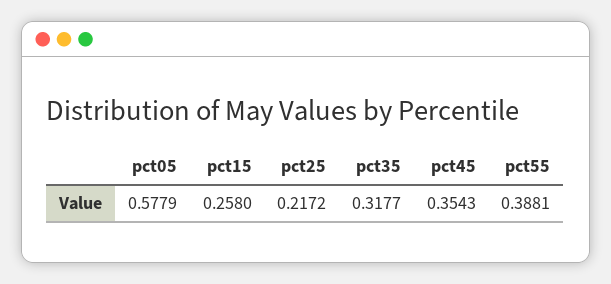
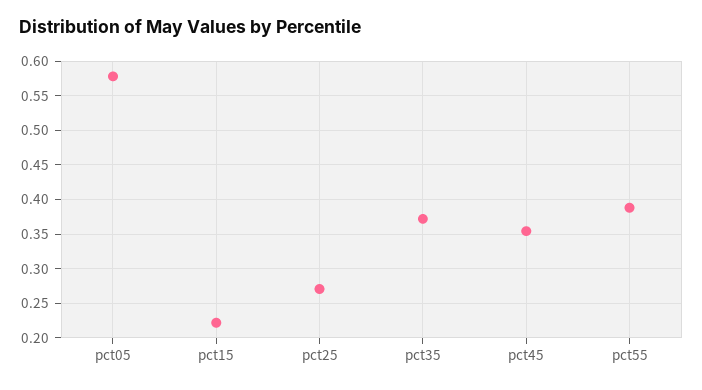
pct15: 0.258 -> 0.22
pct25: 0.2172 -> 0.27
pct35: 0.3177 -> 0.37

